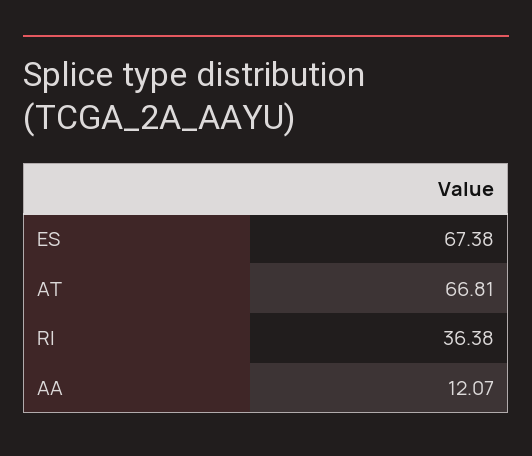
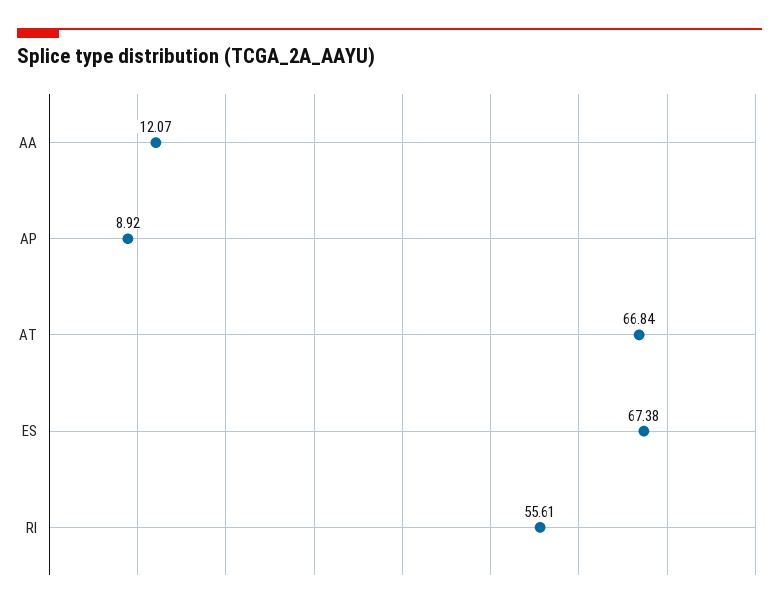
AT: 66.81 -> 66.84
RI: 36.38 -> 55.61
AP: none -> 8.92

